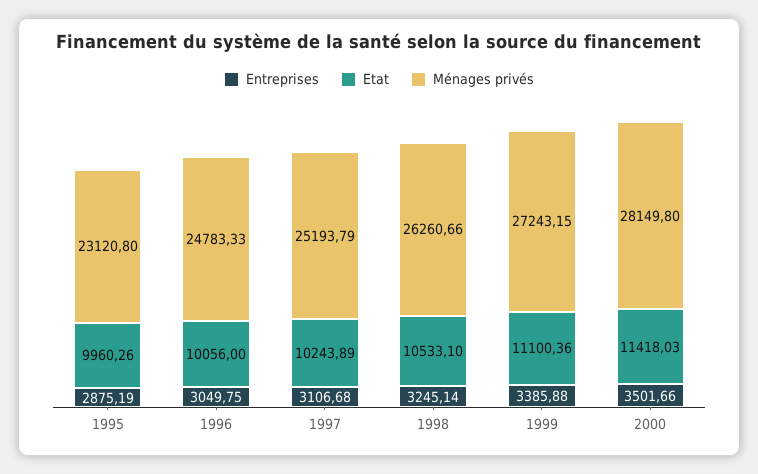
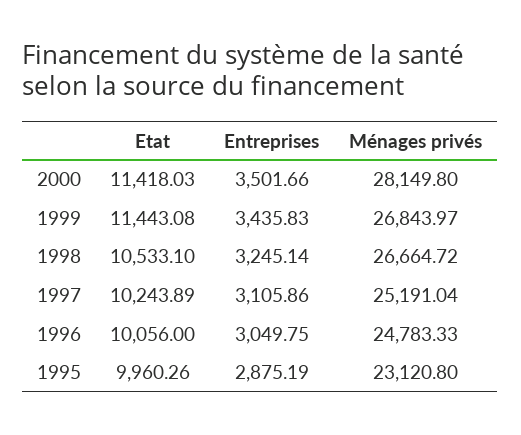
Entreprises, 1997: 3106.68 -> 3105.86
Ménages privés, 1997: 25193.79 -> 25191.04
Ménages privés, 1998: 26260.66 -> 26664.72
Entreprises, 1999: 3385.88 -> 3435.83
Etat, 1999: 11100.36 -> 11443.08
Ménages privés, 1999: 27243.15 -> 26843.97

